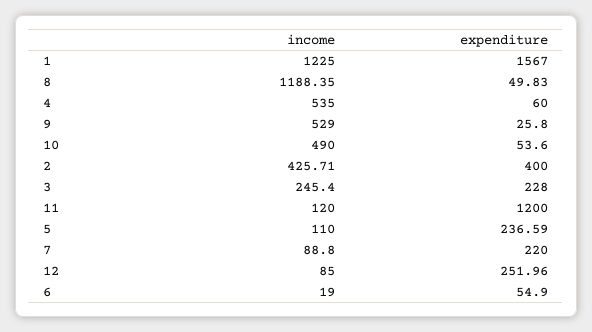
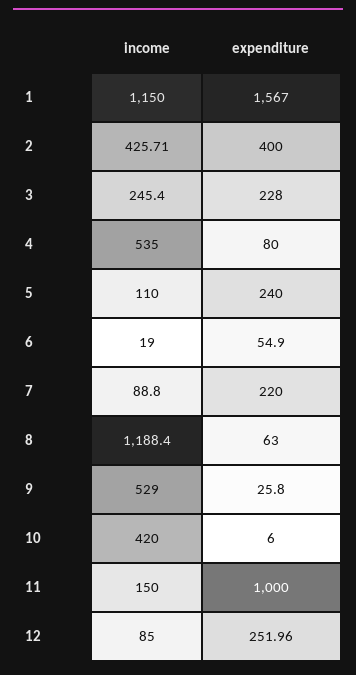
income, 1: 1225 -> 1150
income, 8: 1188.35 -> 1188.4
expenditure, 8: 49.83 -> 63
expenditure, 4: 60 -> 80
income, 10: 490 -> 420
expenditure, 10: 53.6 -> 6
income, 11: 120 -> 150
expenditure, 11: 1200 -> 1000
expenditure, 5: 236.59 -> 240

